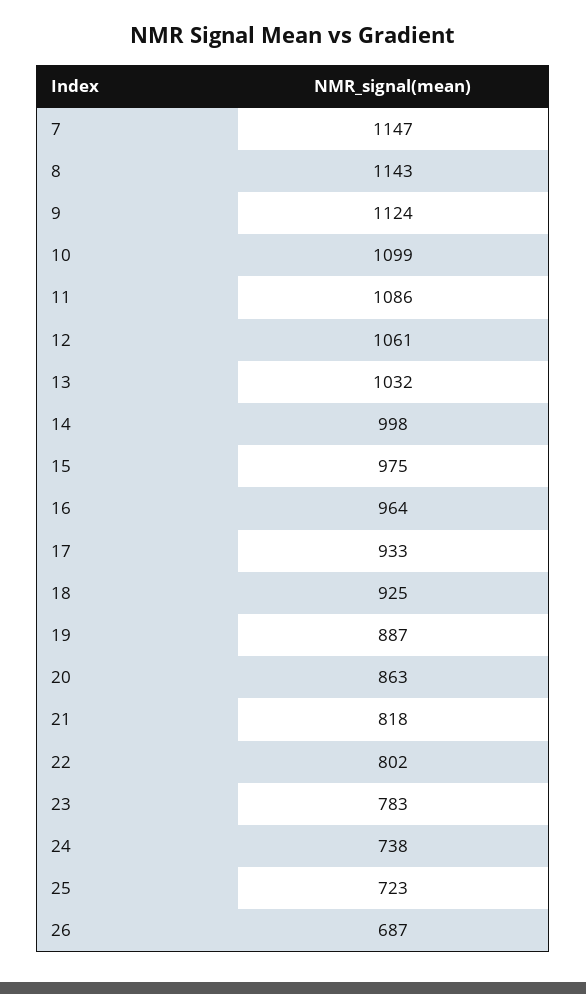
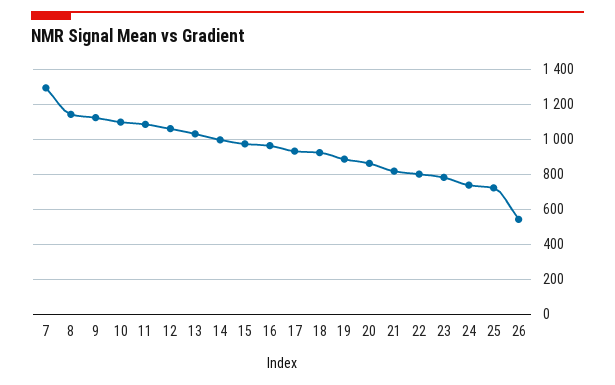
7: 1147 -> 1300
26: 687 -> 550

